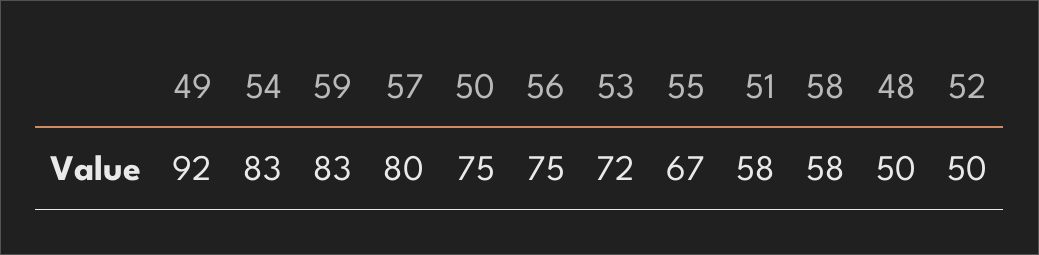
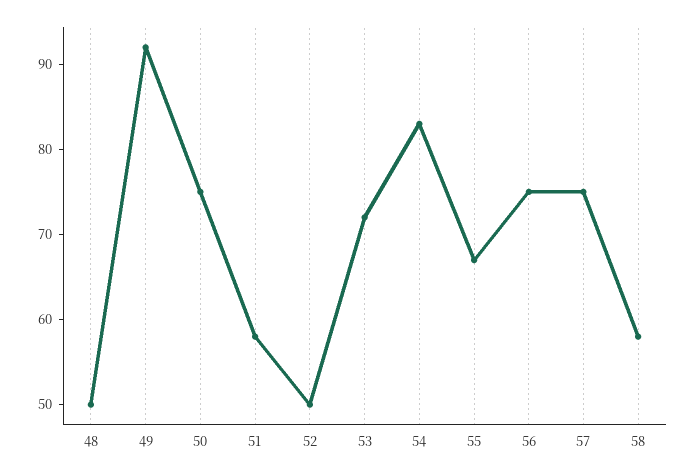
59: 83 -> none
57: 80 -> 75

